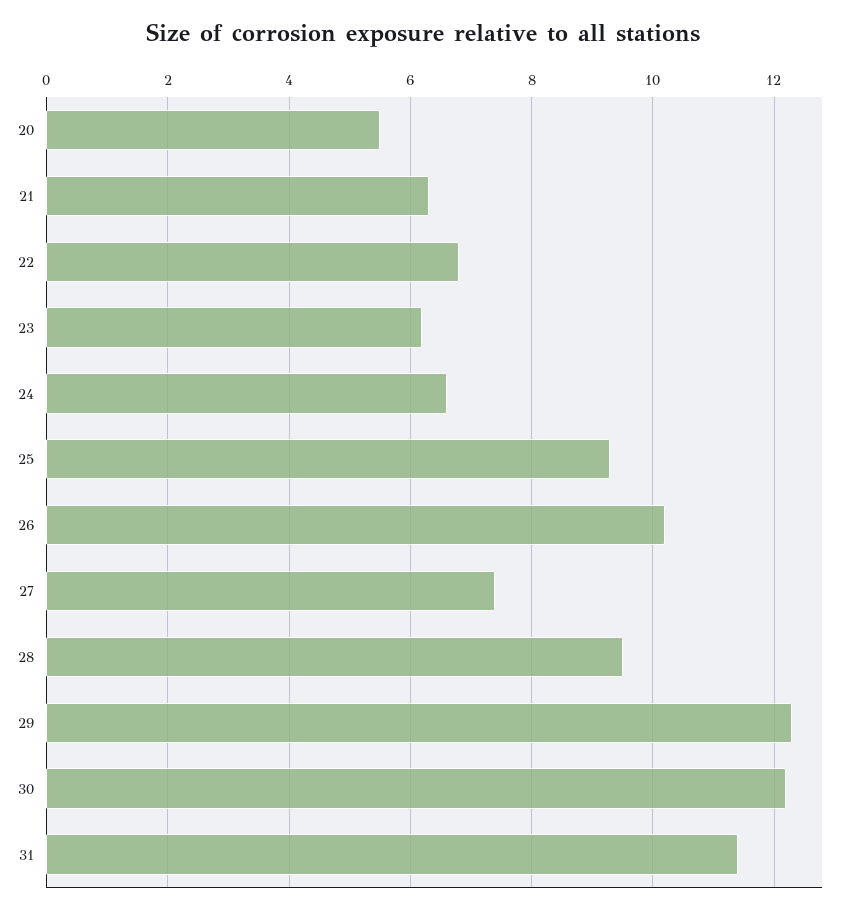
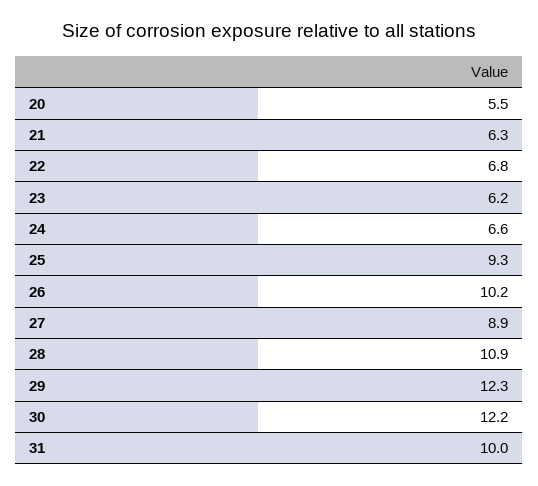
27: 7.5 -> 8.9
28: 9.5 -> 10.9
31: 11.5 -> 10

